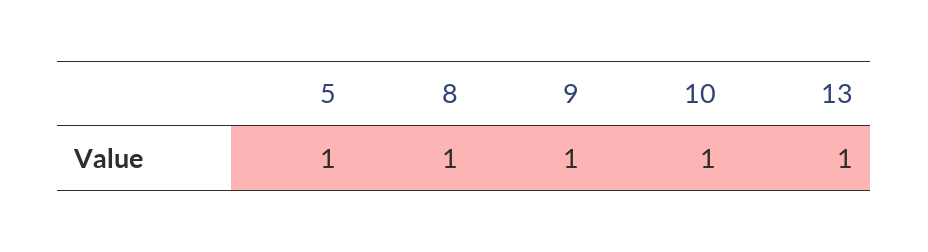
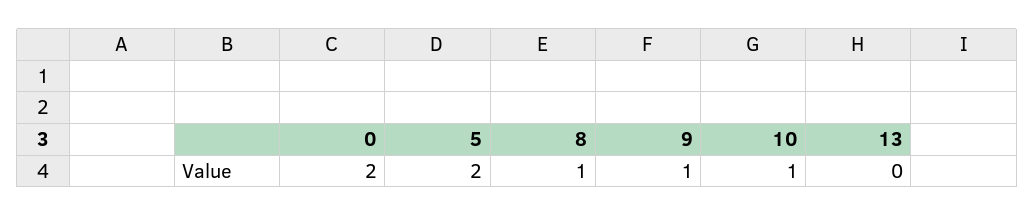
5: 1 -> 2
13: 1 -> 0
0: none -> 2

